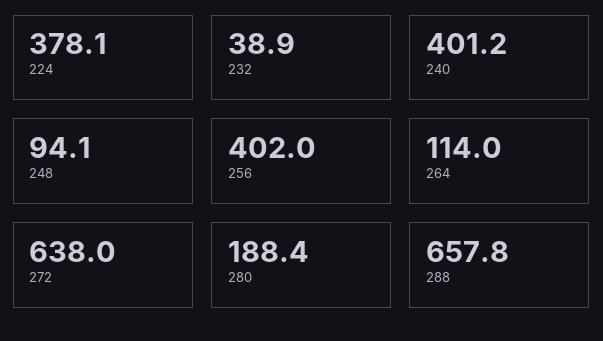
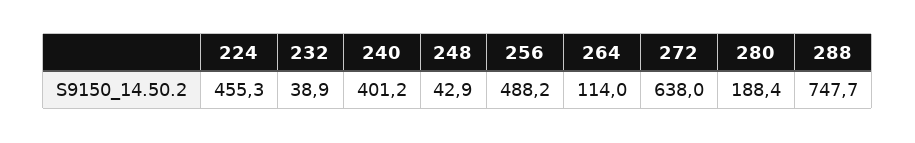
224: 378.1 -> 455.3
248: 94.1 -> 42.9
256: 402 -> 488.2
288: 657.8 -> 747.7

